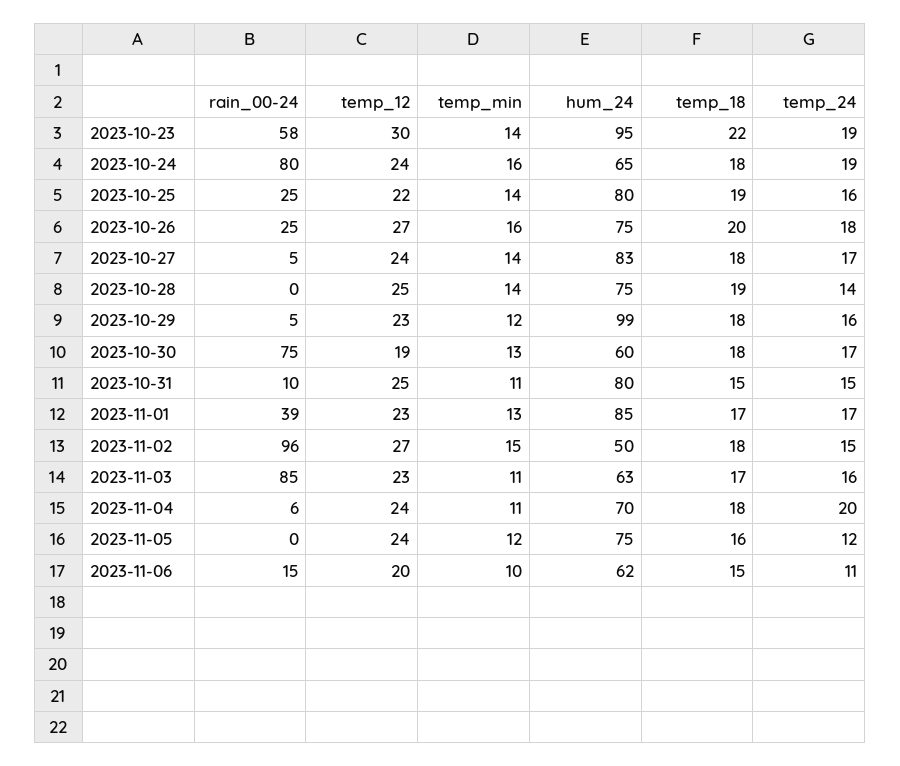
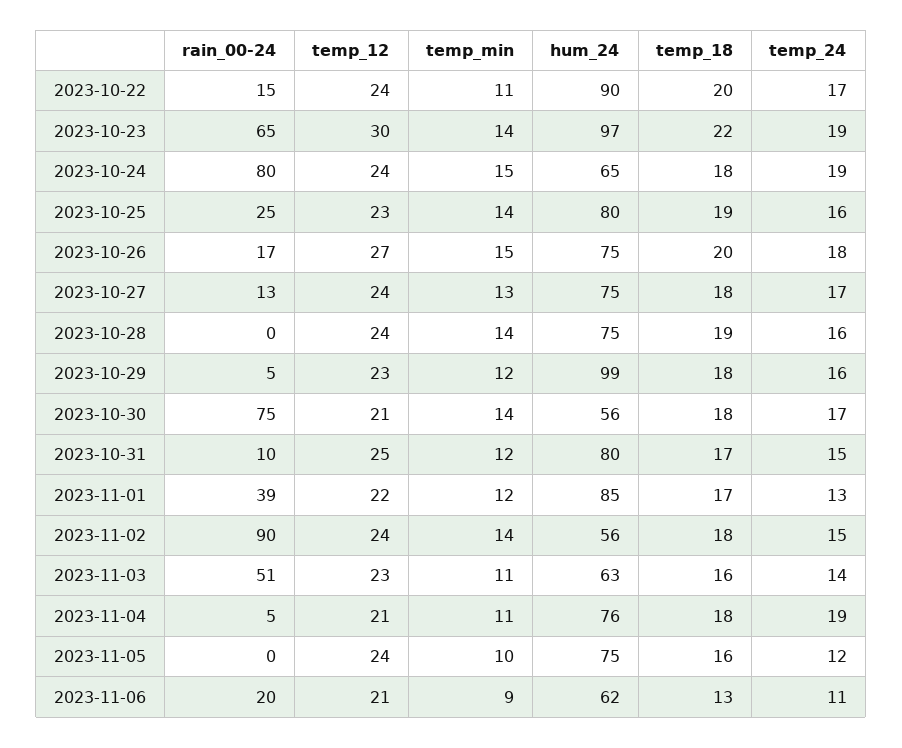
rain_00-24, 2023-10-23: 58 -> 65
hum_24, 2023-10-23: 95 -> 97
temp_min, 2023-10-24: 16 -> 15
temp_12, 2023-10-25: 22 -> 23
rain_00-24, 2023-10-26: 25 -> 17
temp_min, 2023-10-26: 16 -> 15
rain_00-24, 2023-10-27: 5 -> 13
temp_min, 2023-10-27: 14 -> 13
hum_24, 2023-10-27: 83 -> 75
temp_12, 2023-10-28: 25 -> 24
temp_24, 2023-10-28: 14 -> 16
temp_12, 2023-10-30: 19 -> 21
temp_min, 2023-10-30: 13 -> 14
hum_24, 2023-10-30: 60 -> 56
temp_min, 2023-10-31: 11 -> 12
temp_18, 2023-10-31: 15 -> 17
temp_12, 2023-11-01: 23 -> 22
temp_min, 2023-11-01: 13 -> 12
temp_24, 2023-11-01: 17 -> 13
rain_00-24, 2023-11-02: 96 -> 90
temp_12, 2023-11-02: 27 -> 24
temp_min, 2023-11-02: 15 -> 14
hum_24, 2023-11-02: 50 -> 56
rain_00-24, 2023-11-03: 85 -> 51
temp_18, 2023-11-03: 17 -> 16
temp_24, 2023-11-03: 16 -> 14
rain_00-24, 2023-11-04: 6 -> 5
temp_12, 2023-11-04: 24 -> 21
hum_24, 2023-11-04: 70 -> 76
temp_24, 2023-11-04: 20 -> 19
temp_min, 2023-11-05: 12 -> 10
rain_00-24, 2023-11-06: 15 -> 20
temp_12, 2023-11-06: 20 -> 21
temp_min, 2023-11-06: 10 -> 9
temp_18, 2023-11-06: 15 -> 13
rain_00-24, 2023-10-22: none -> 15
temp_12, 2023-10-22: none -> 24
temp_min, 2023-10-22: none -> 11
hum_24, 2023-10-22: none -> 90
temp_18, 2023-10-22: none -> 20
temp_24, 2023-10-22: none -> 17

